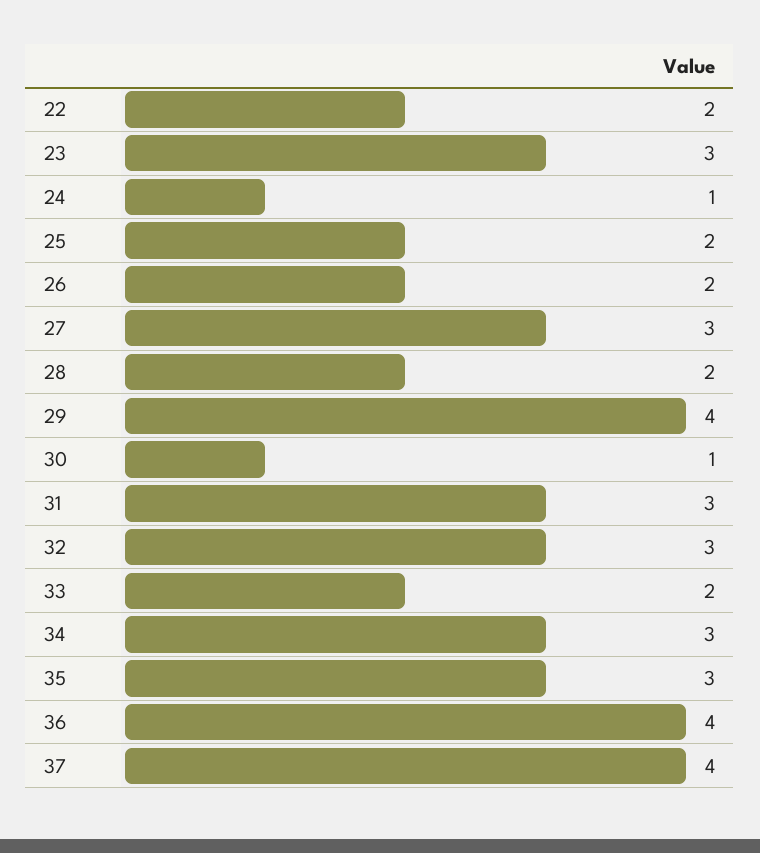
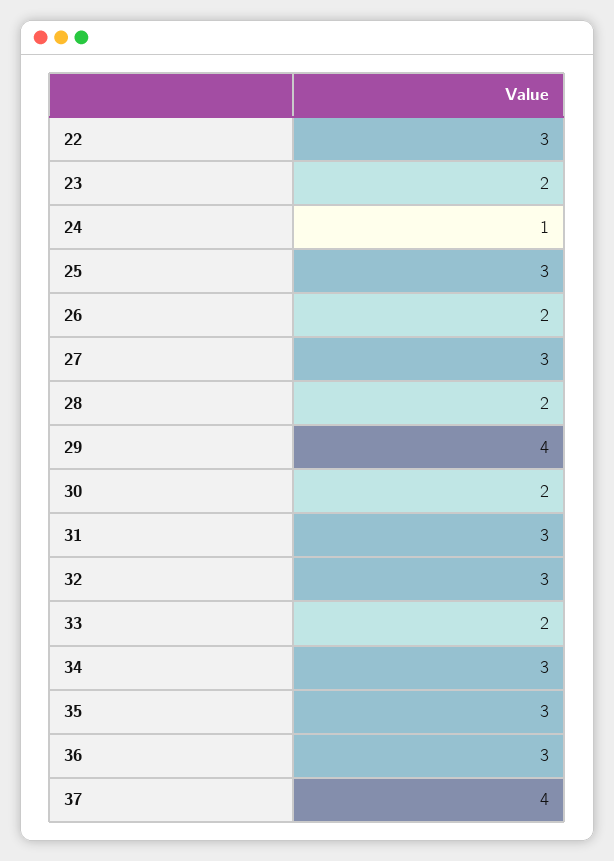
22: 2 -> 3
23: 3 -> 2
25: 2 -> 3
30: 1 -> 2
36: 4 -> 3

